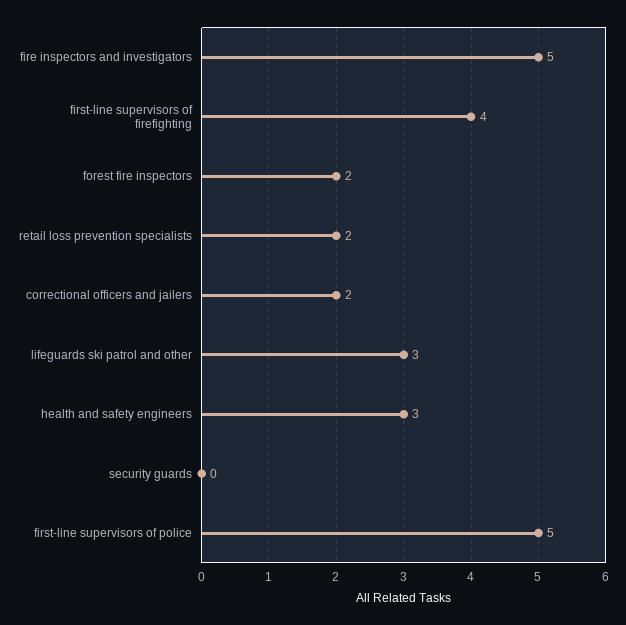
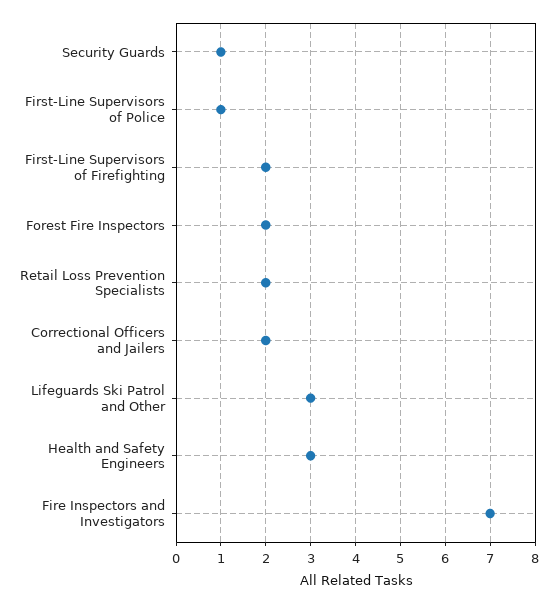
fire inspectors and investigators: 5 -> 7
first-line supervisors of firefighting: 4 -> 2
security guards: 0 -> 1
first-line supervisors of police: 5 -> 1

